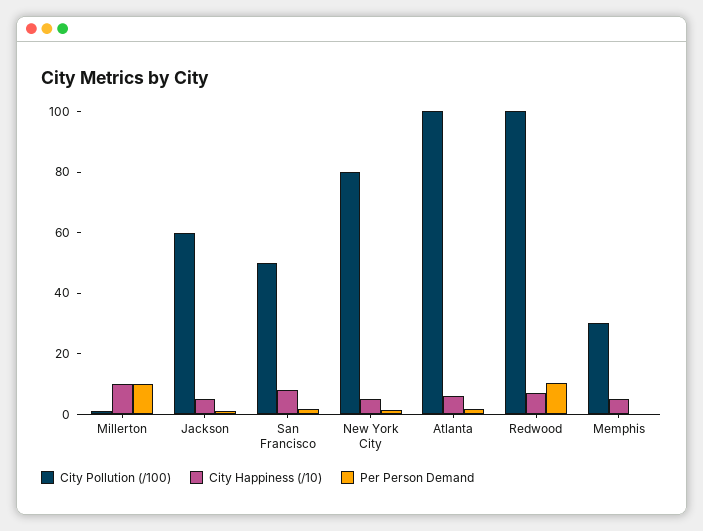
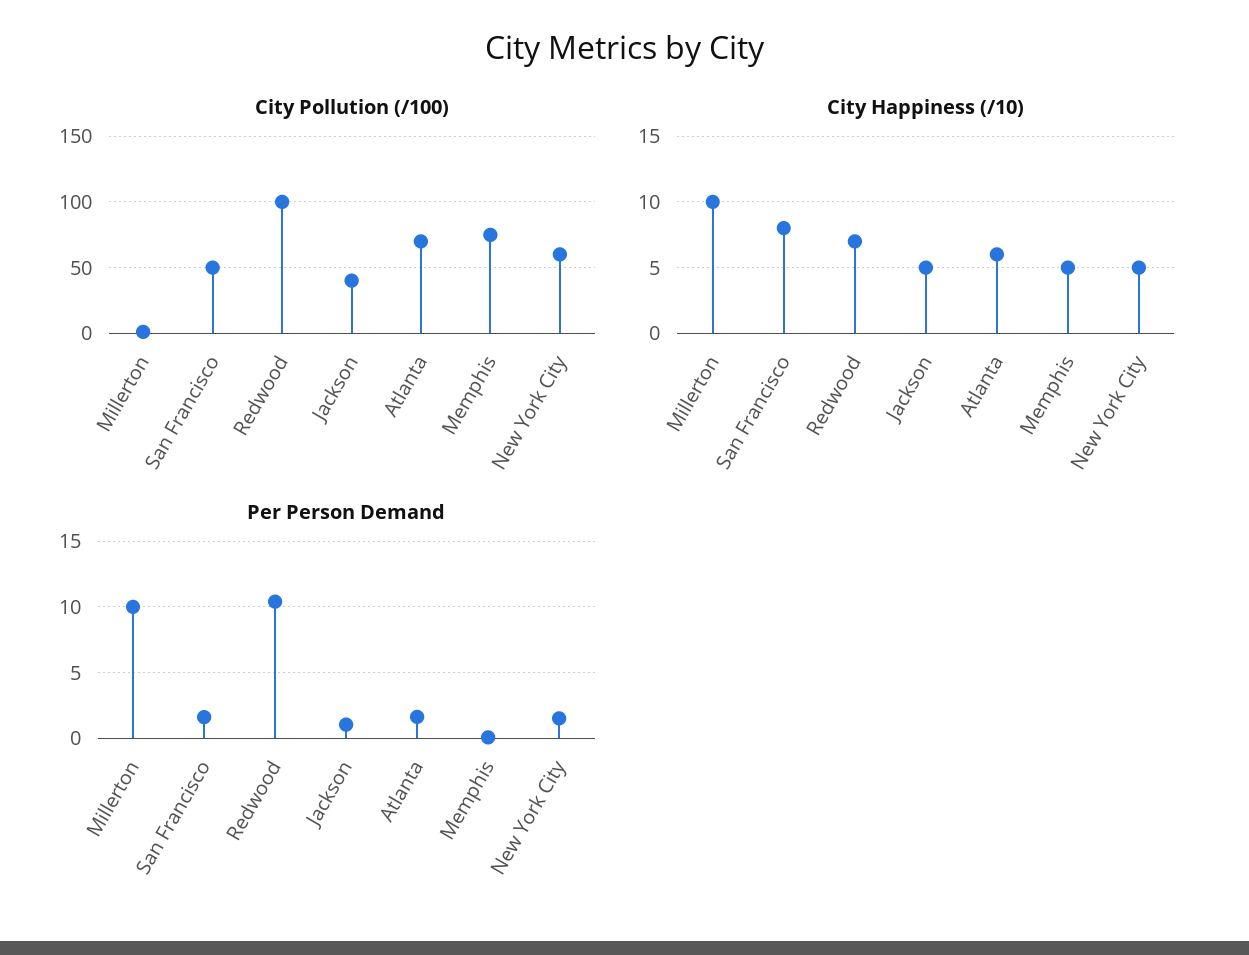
City Pollution (/100), Jackson: 60 -> 40
City Pollution (/100), New York City: 80 -> 60
City Pollution (/100), Atlanta: 100 -> 70
City Pollution (/100), Memphis: 30 -> 75

